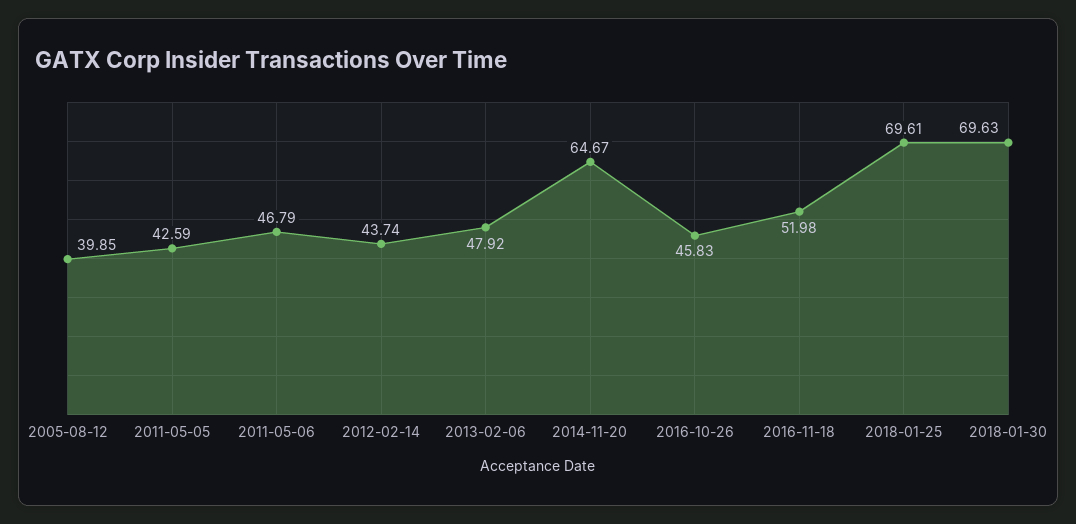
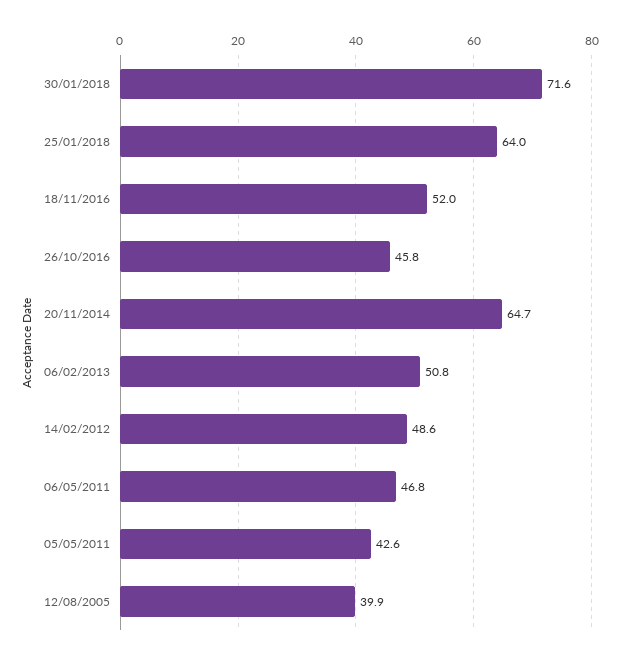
2012-02-14: 43.74 -> 48.6
2013-02-06: 47.92 -> 50.8
2018-01-25: 69.61 -> 64
2018-01-30: 69.63 -> 71.6

